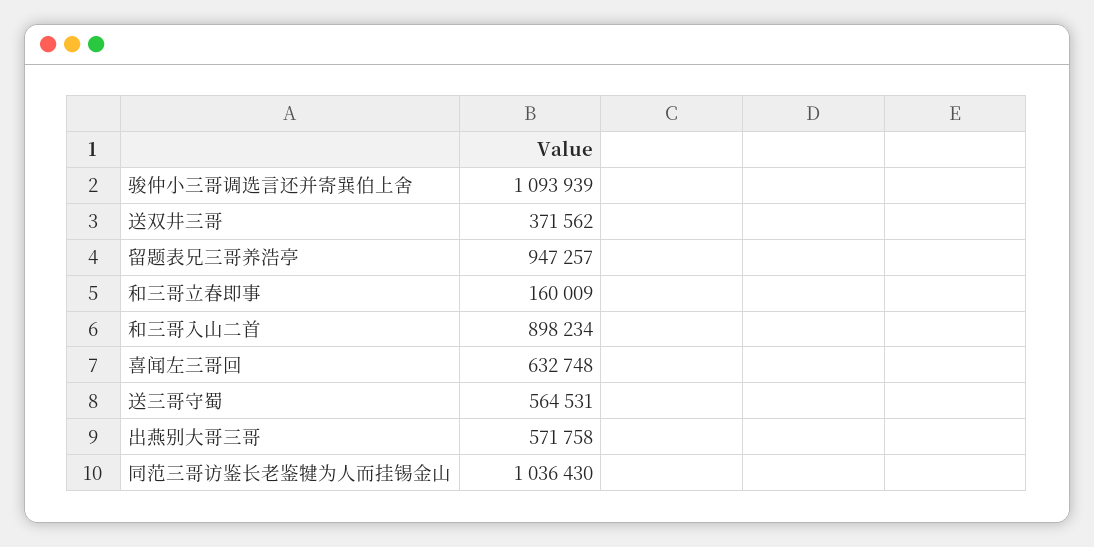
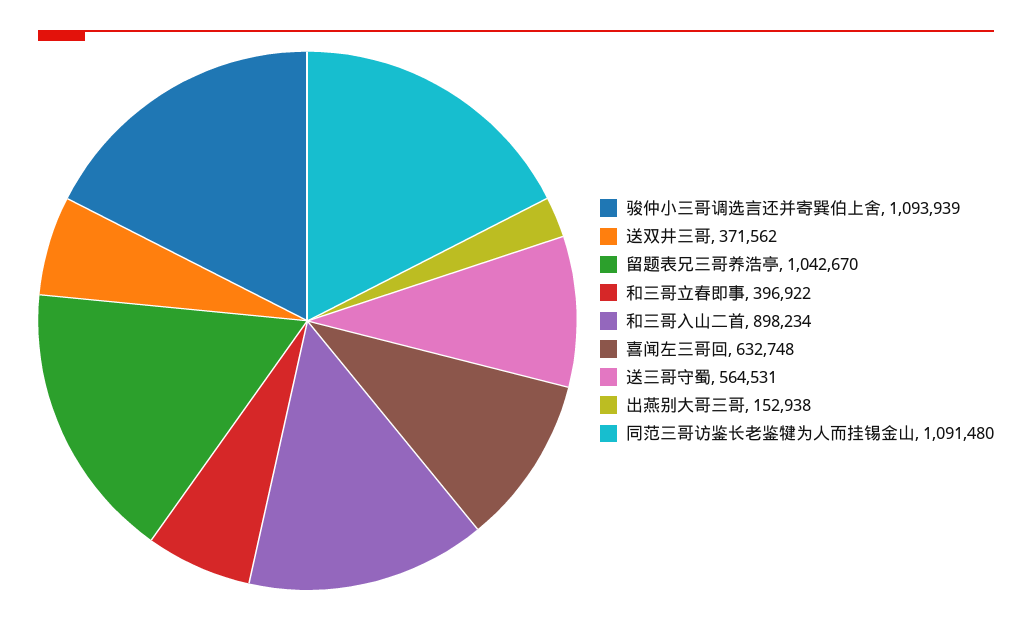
留题表兄三哥养浩亭: 947257 -> 1042670
和三哥立春即事: 160009 -> 396922
出燕别大哥三哥: 571758 -> 152938
同范三哥访鉴长老鉴犍为人而挂锡金山: 1036430 -> 1091480

